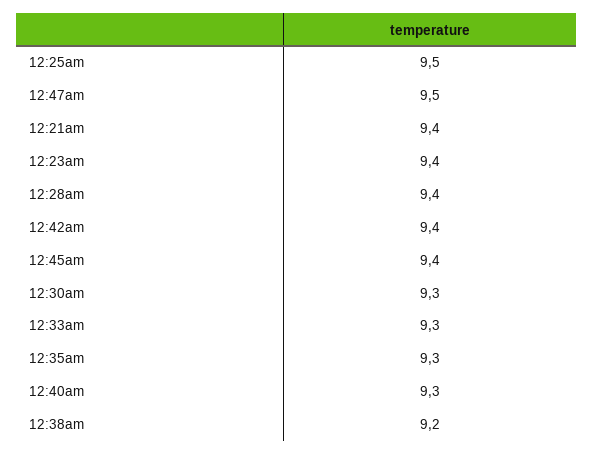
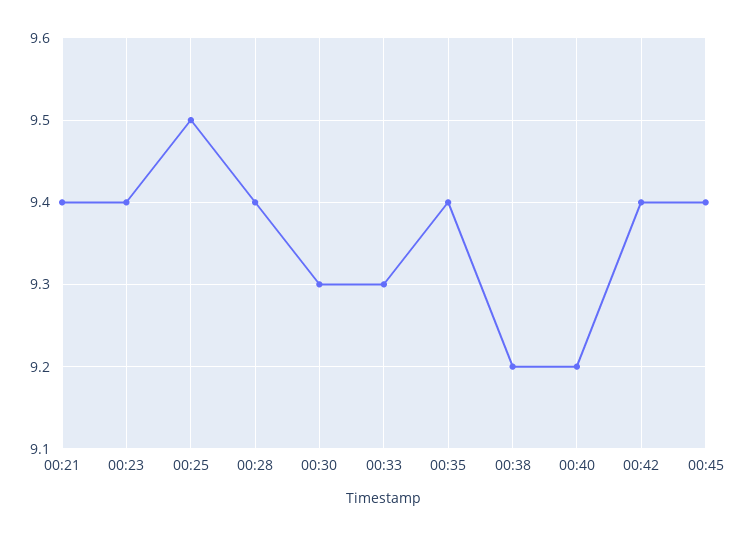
12:47am: 9.5 -> none
12:35am: 9.3 -> 9.4
12:40am: 9.3 -> 9.2

